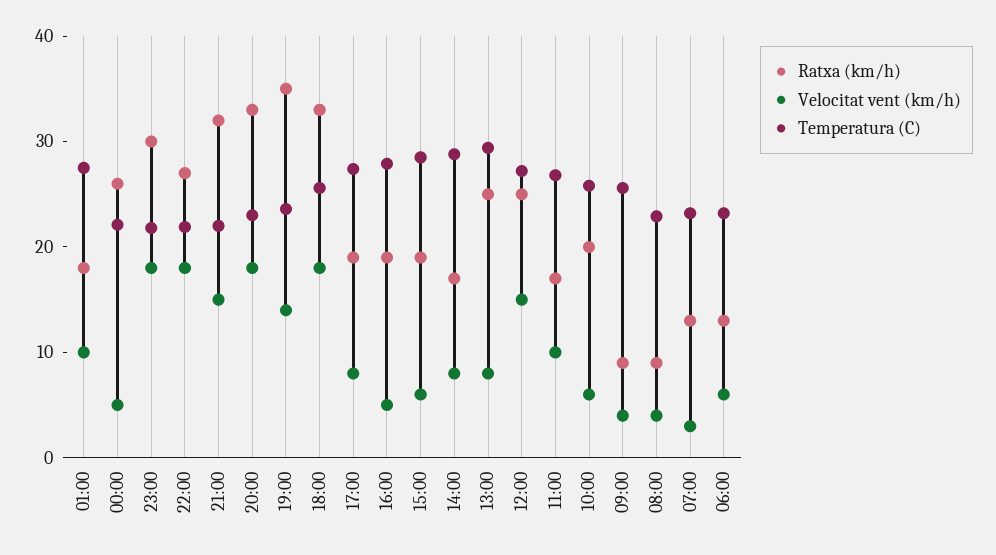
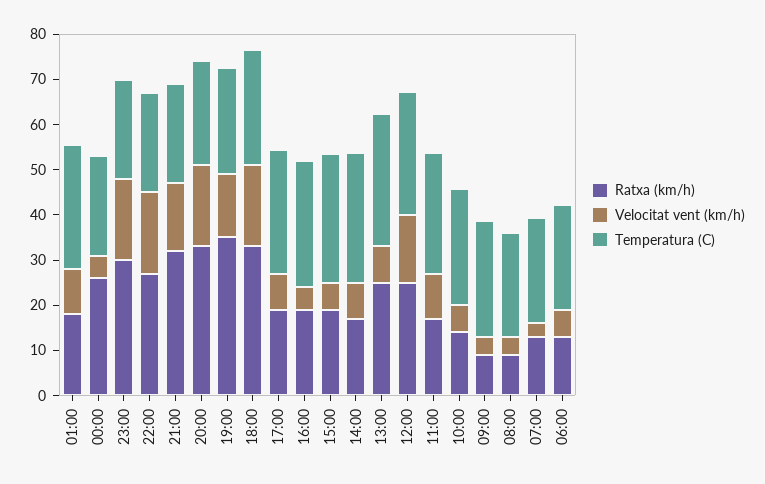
Ratxa (km/h), 10:00: 20 -> 14

